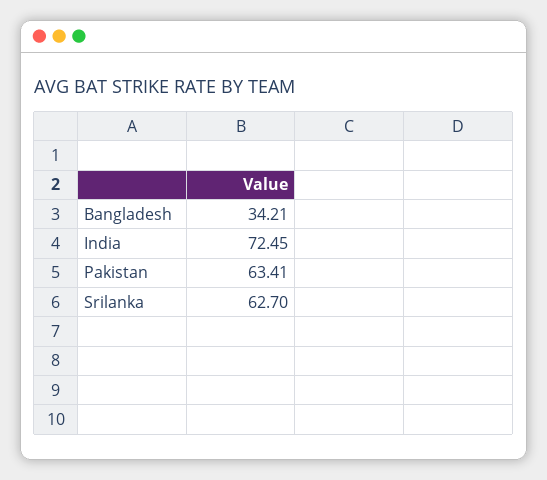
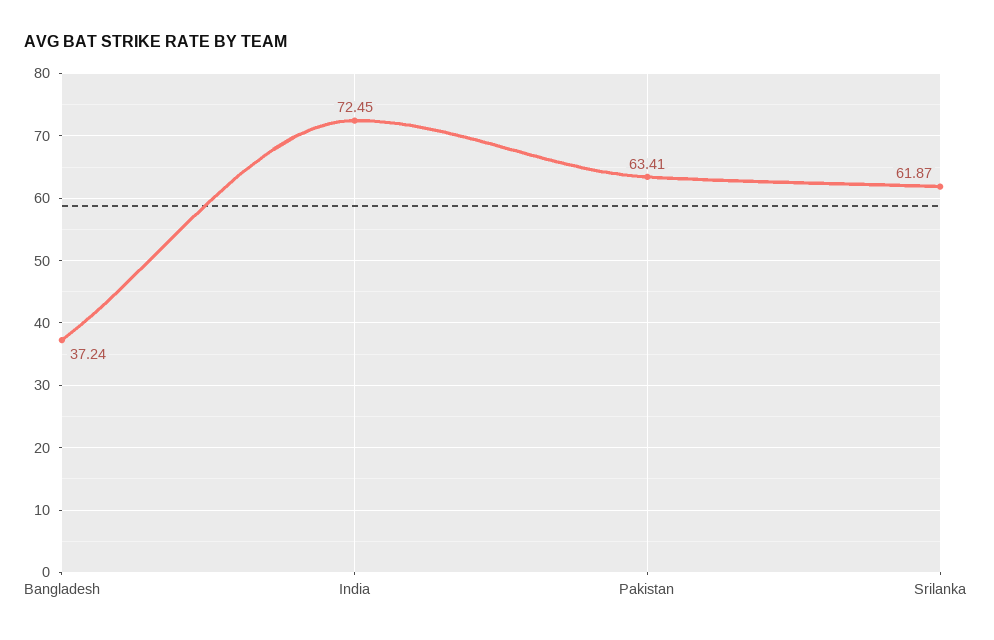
Bangladesh: 34.21 -> 37.24
Srilanka: 62.7 -> 61.87

